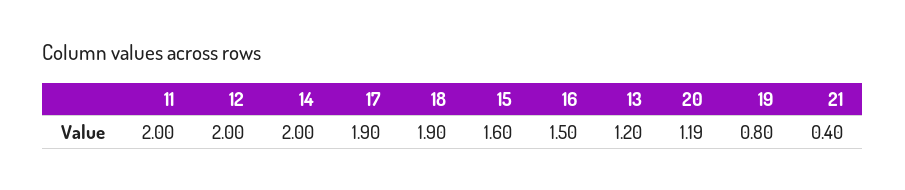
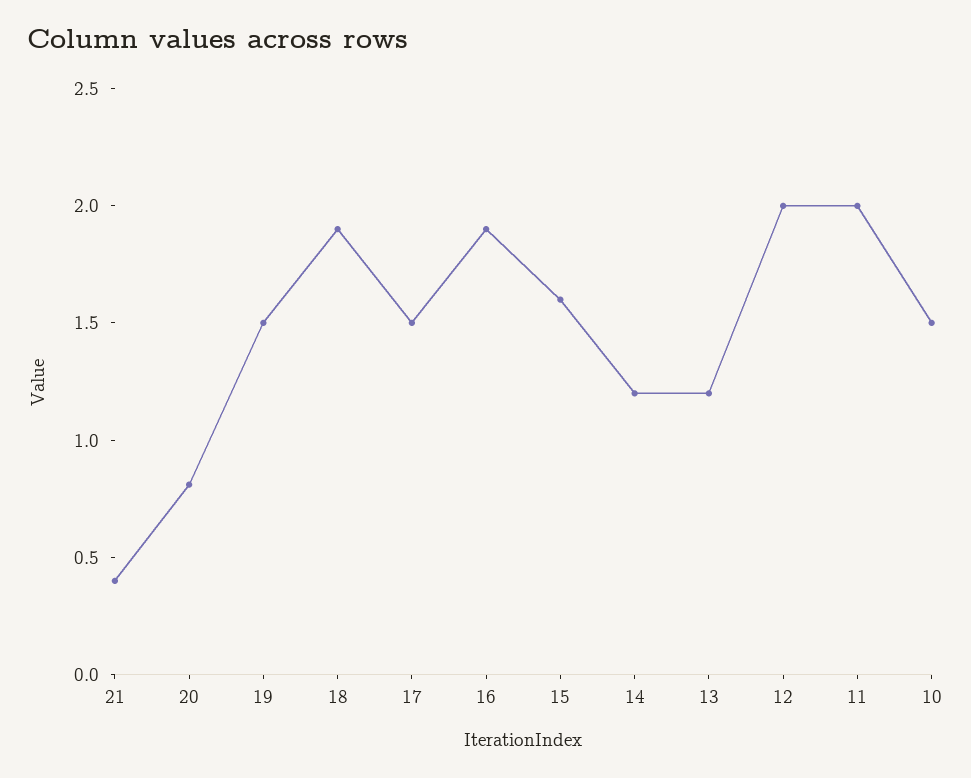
14: 2 -> 1.2
17: 1.9 -> 1.5
16: 1.5 -> 1.9
20: 1.19 -> 0.8
19: 0.8 -> 1.5
10: none -> 1.5

